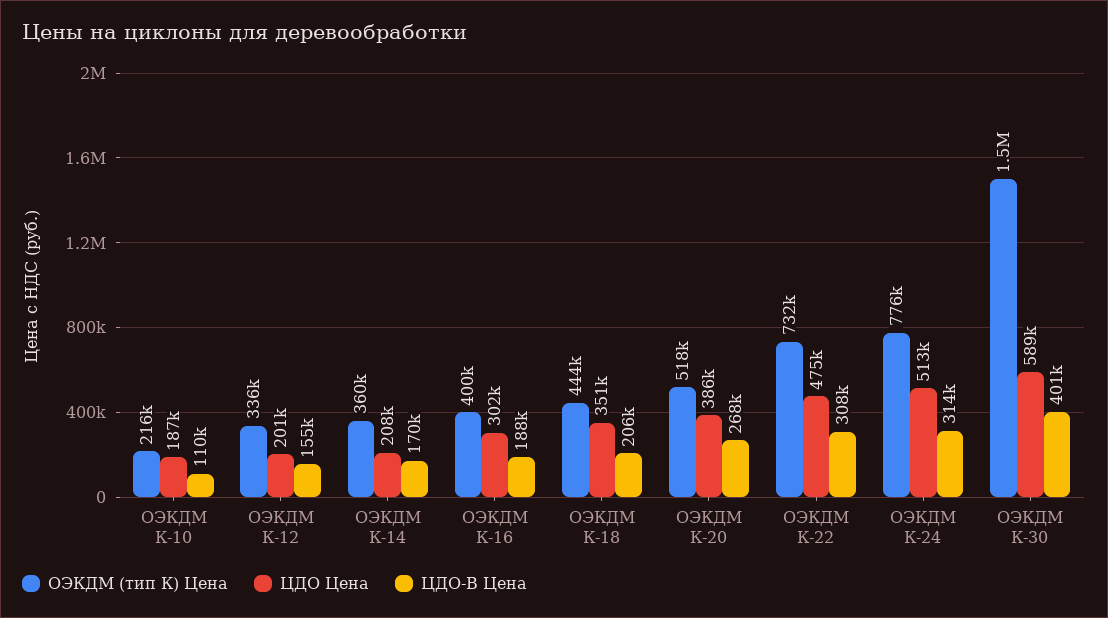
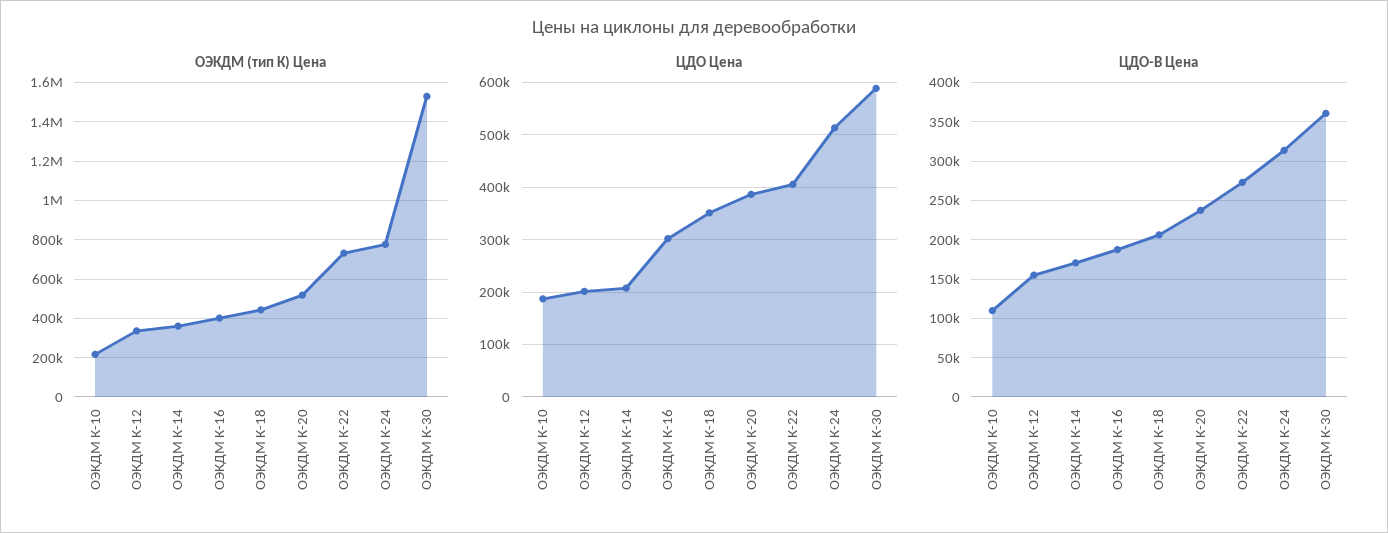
ЦДО-В Цена, ОЭКДМ К-20: 268000 -> 240000
ЦДО Цена, ОЭКДМ К-22: 475000 -> 400000
ЦДО-В Цена, ОЭКДМ К-22: 308000 -> 270000
ЦДО-В Цена, ОЭКДМ К-30: 401000 -> 360000

